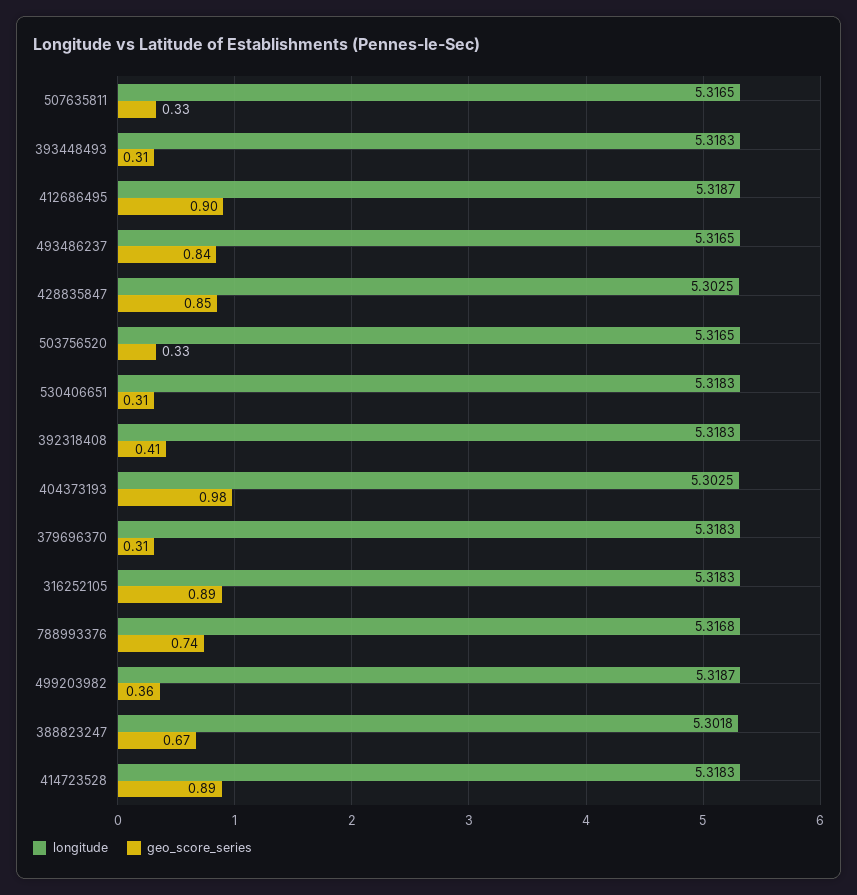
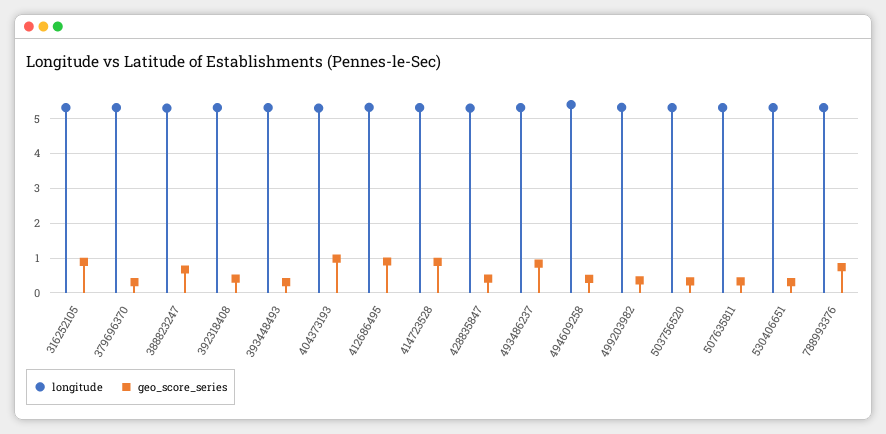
geo_score_series, 428835847: 0.85 -> 0.4
longitude, 494609258: none -> 5.4
geo_score_series, 494609258: none -> 0.4

